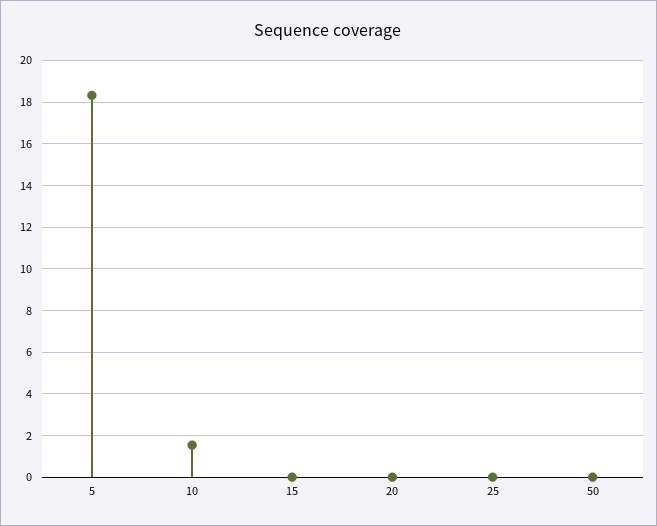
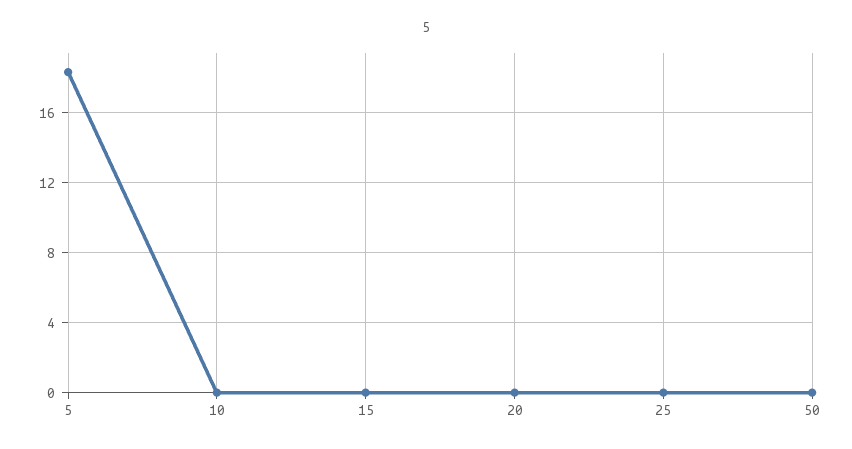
10: 1.5 -> 0

